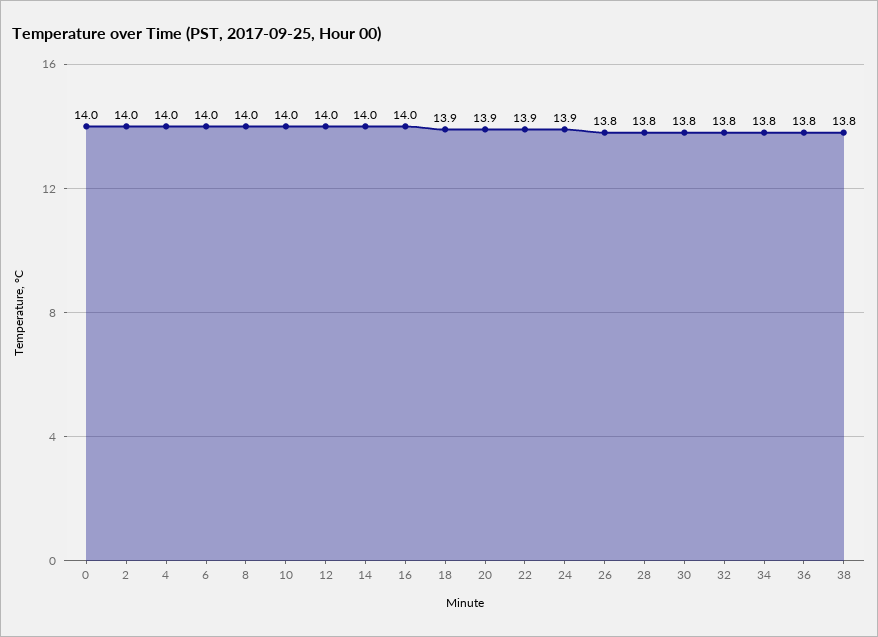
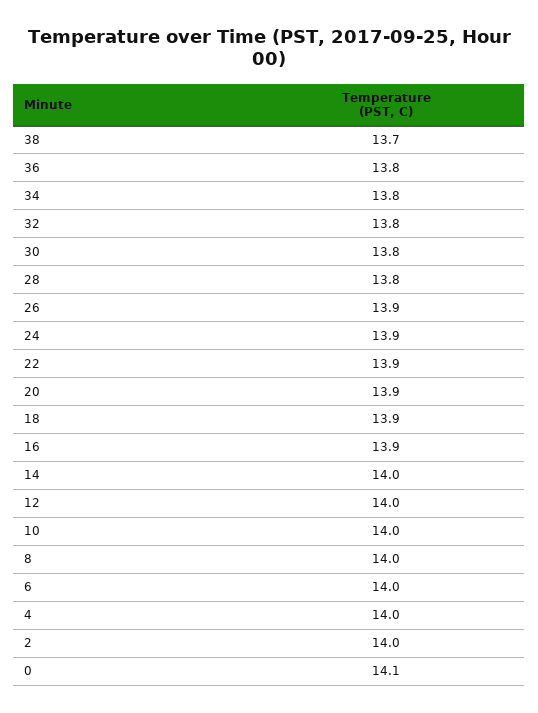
0: 14 -> 14.1
16: 14 -> 13.9
26: 13.8 -> 13.9
38: 13.8 -> 13.7

